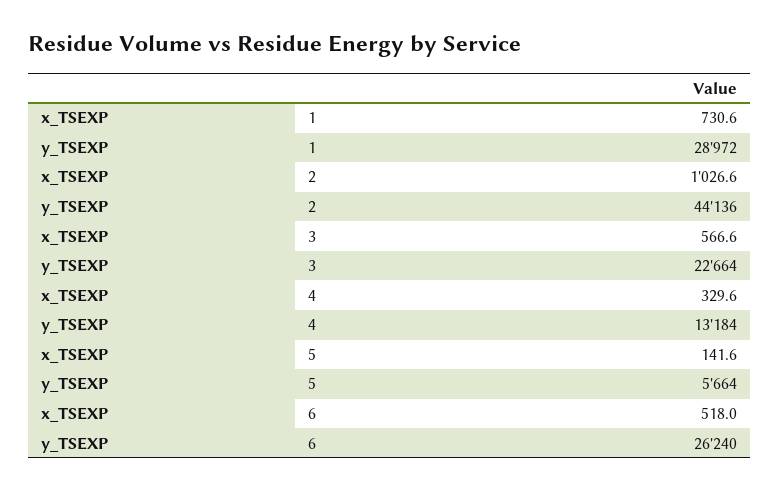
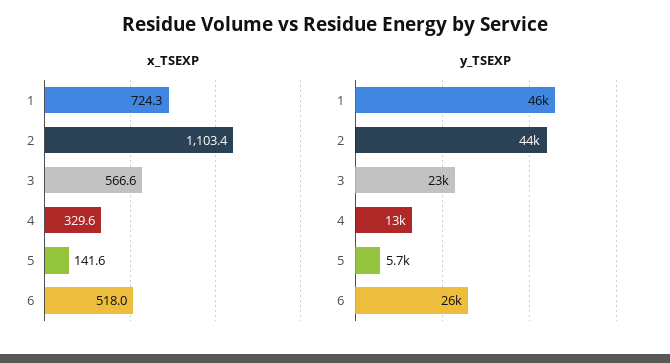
x_TSEXP, 1: 730.6 -> 724.3
y_TSEXP, 1: 28972 -> 46000
x_TSEXP, 2: 1026.6 -> 1103.4

